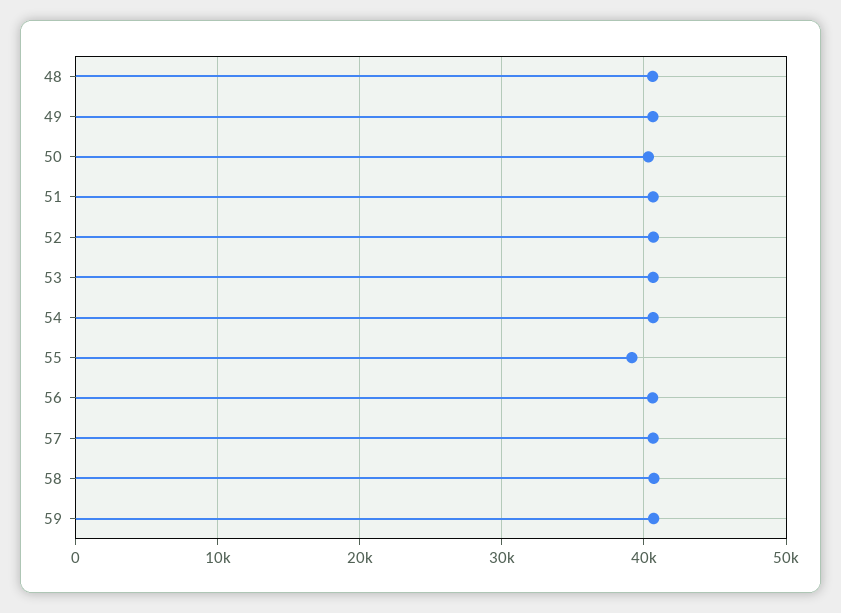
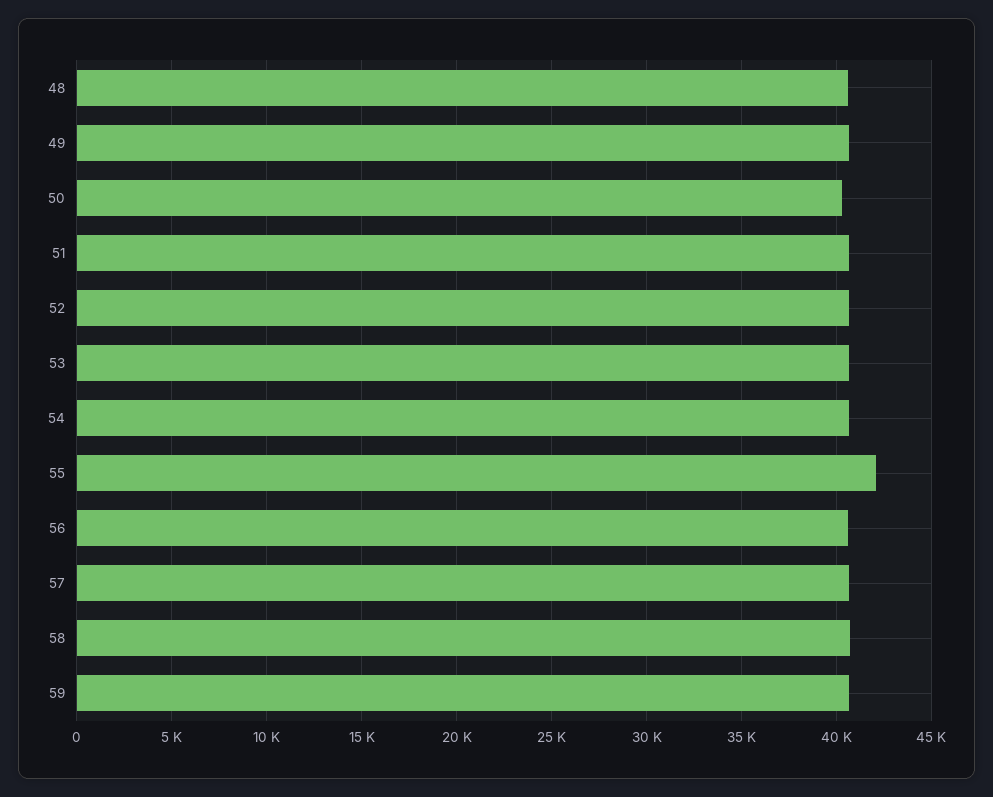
55: 39000 -> 42000

